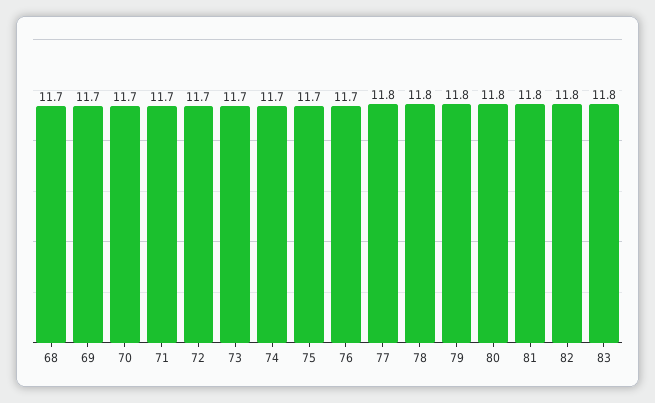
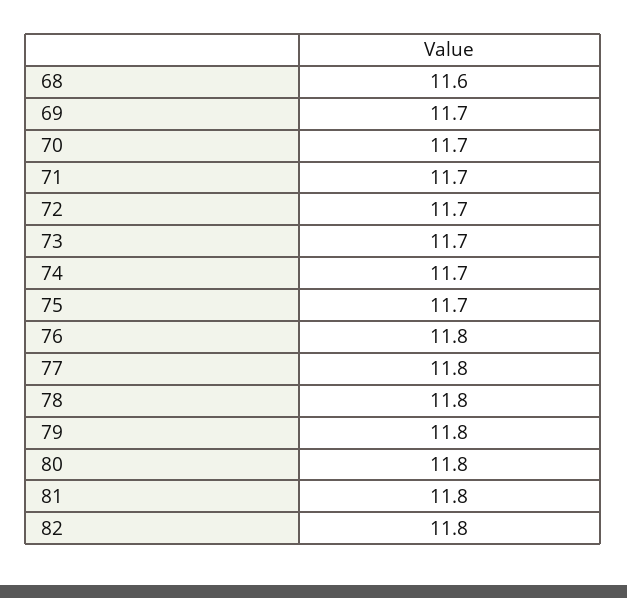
68: 11.7 -> 11.6
76: 11.7 -> 11.8
83: 11.8 -> none

